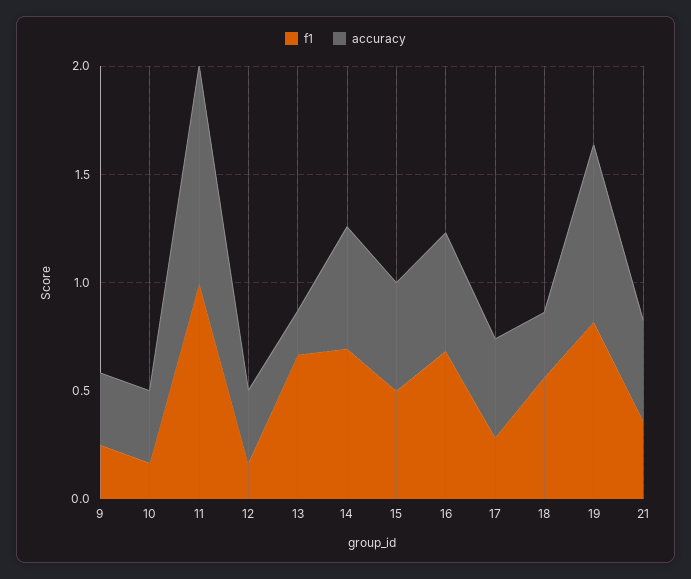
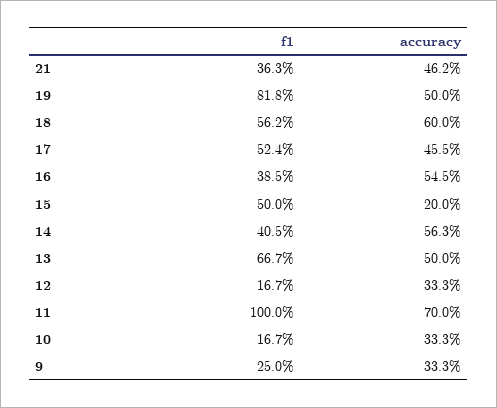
accuracy, 11: 1 -> 0.7
accuracy, 13: 0.2 -> 0.5
f1, 14: 0.7 -> 0.405
accuracy, 15: 0.5 -> 0.2
f1, 16: 0.7 -> 0.385
f1, 17: 0.3 -> 0.524
accuracy, 18: 0.3 -> 0.6
accuracy, 19: 0.8 -> 0.5

